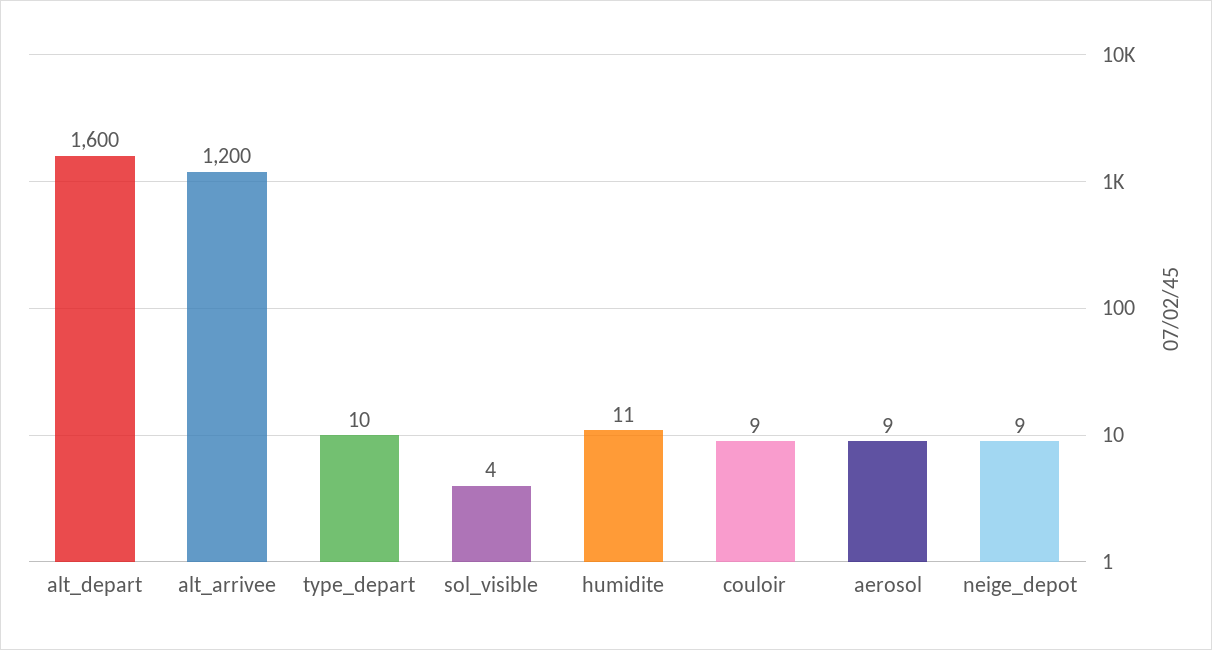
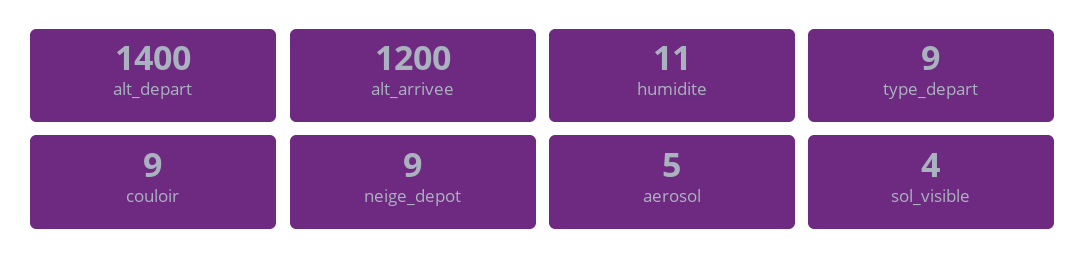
alt_depart: 1600 -> 1400
type_depart: 10 -> 9
aerosol: 9 -> 5

